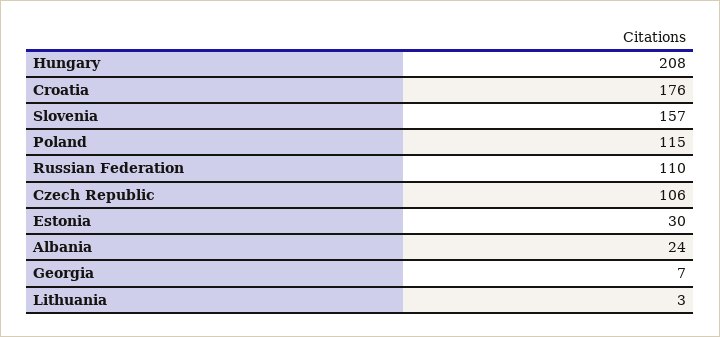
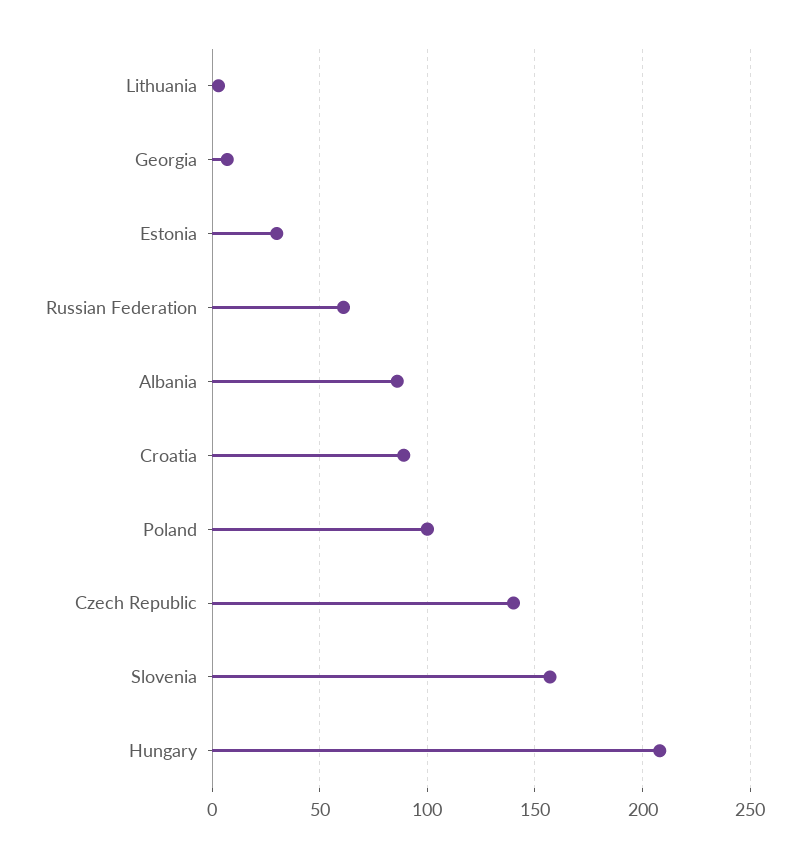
Croatia: 176 -> 90
Poland: 115 -> 100
Russian Federation: 110 -> 60
Czech Republic: 106 -> 140
Albania: 24 -> 85

